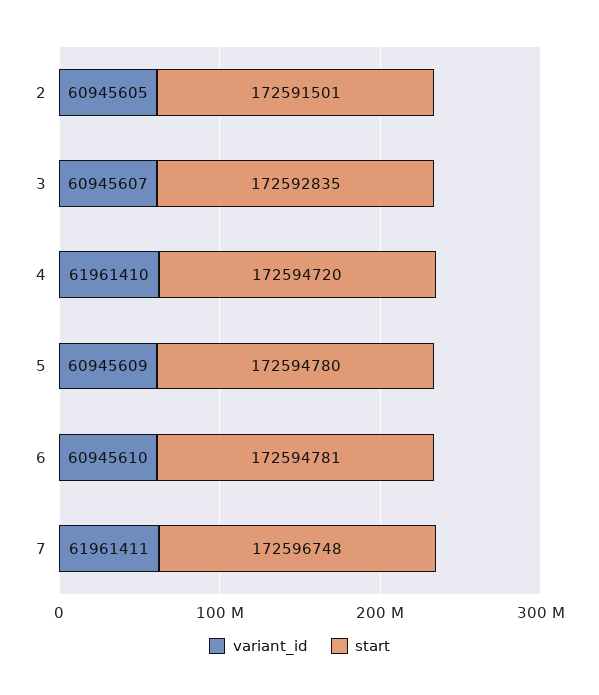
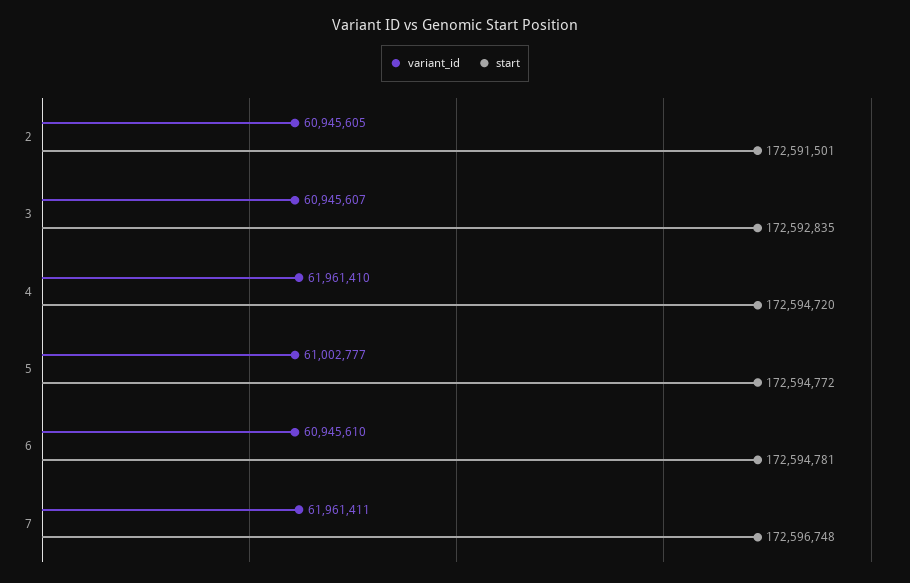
variant_id, 5: 60945609 -> 61002777
start, 5: 172594780 -> 172594772

